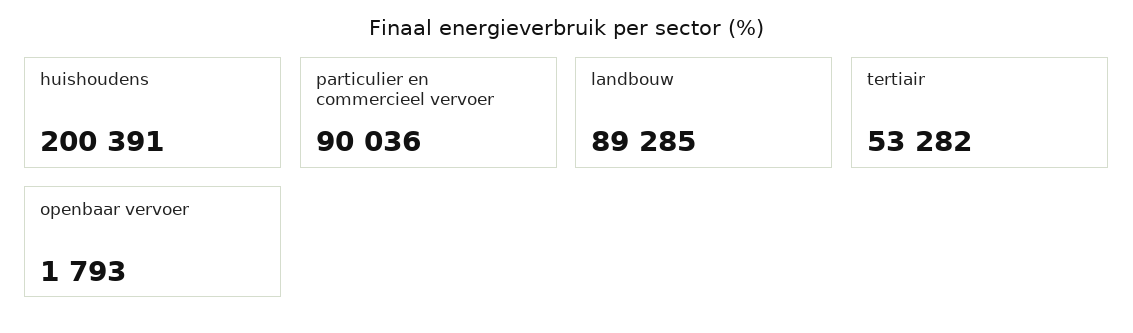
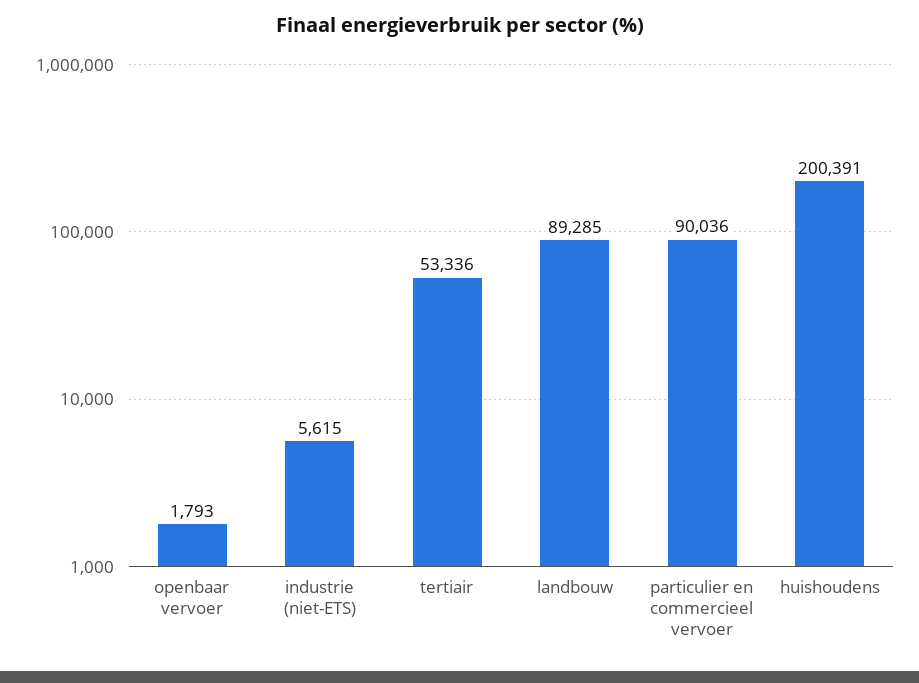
tertiair: 53282 -> 53336
industrie (niet-ETS): none -> 5615

